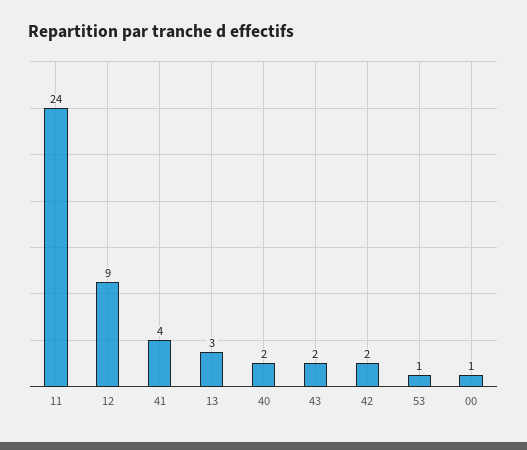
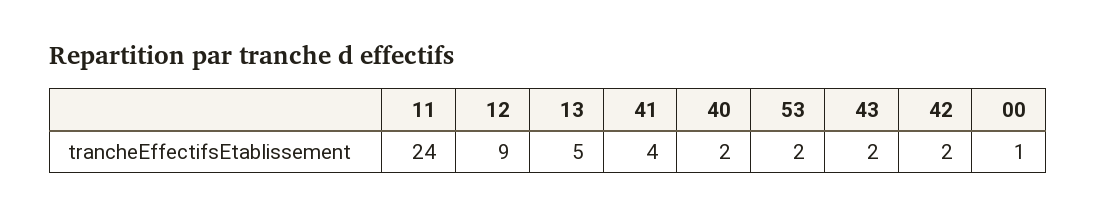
13: 3 -> 5
53: 1 -> 2

